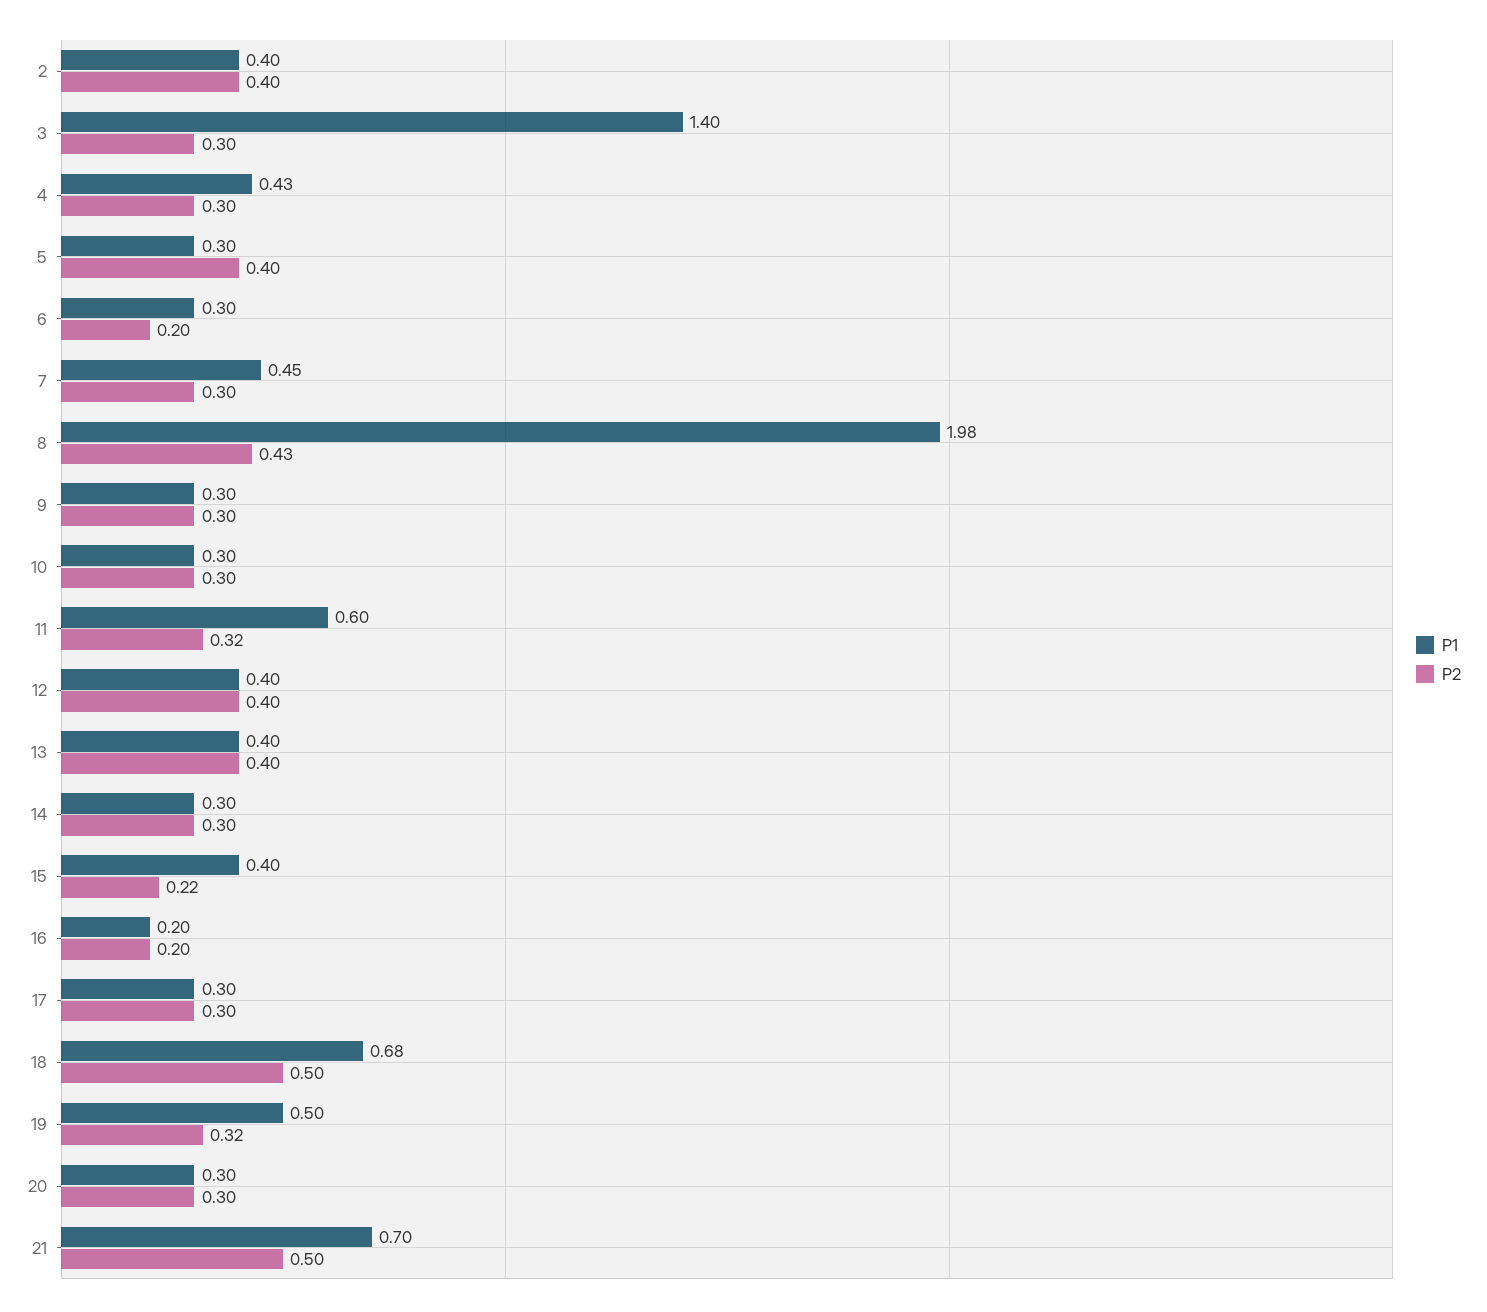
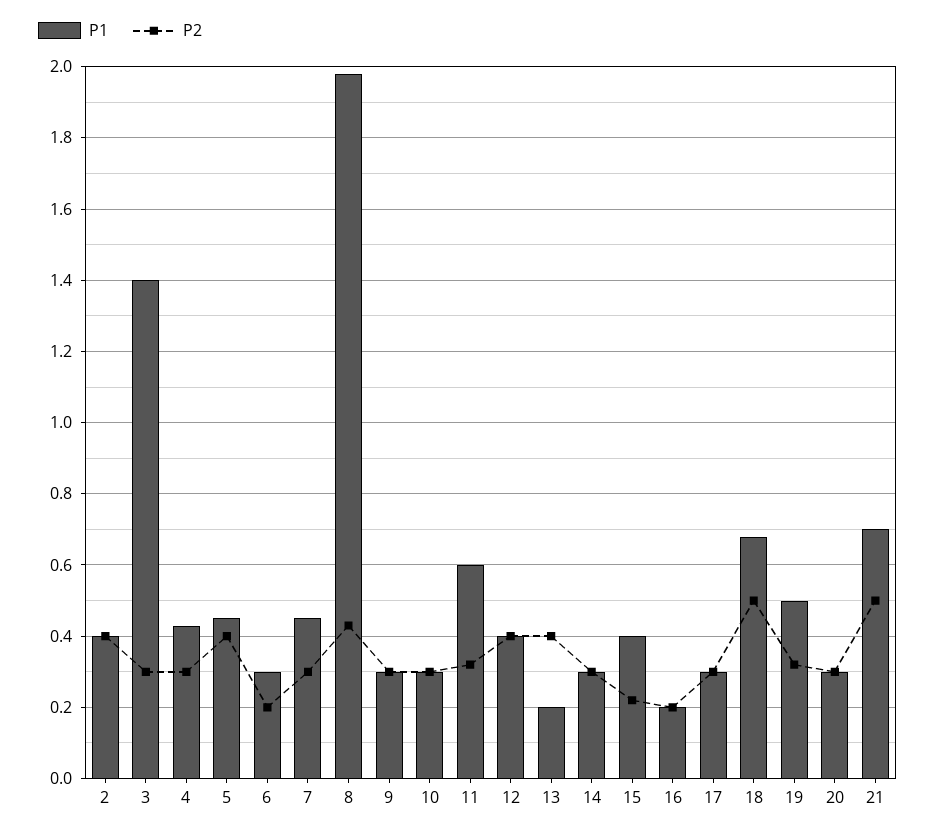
P1, 5: 0.3 -> 0.45
P1, 13: 0.4 -> 0.2

